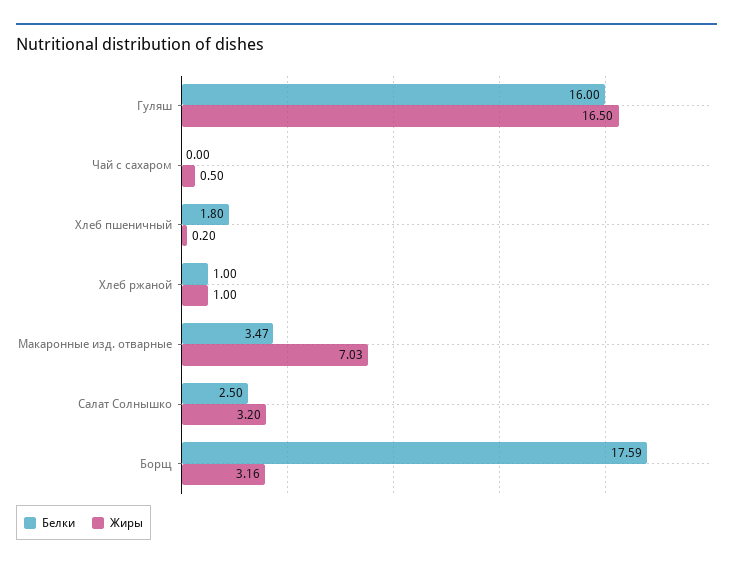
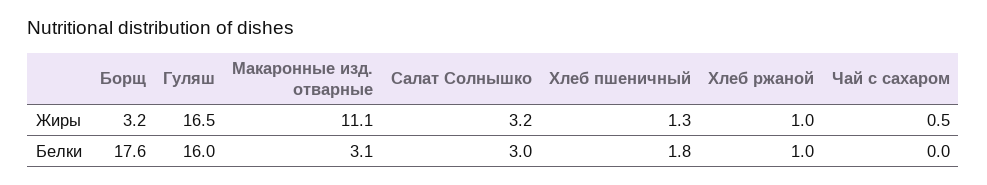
Жиры, Хлеб пшеничный: 0.2 -> 1.3
Белки, Макаронные изд. отварные: 3.47 -> 3.1
Жиры, Макаронные изд. отварные: 7.03 -> 11.1
Белки, Салат Солнышко: 2.5 -> 3

